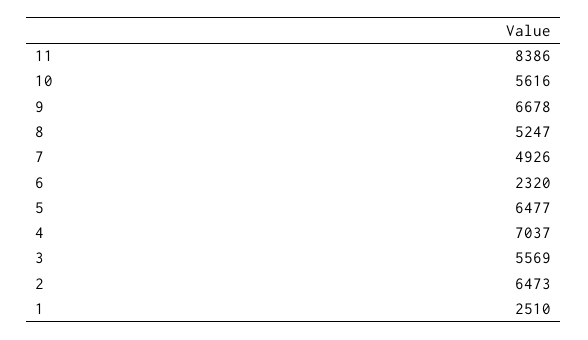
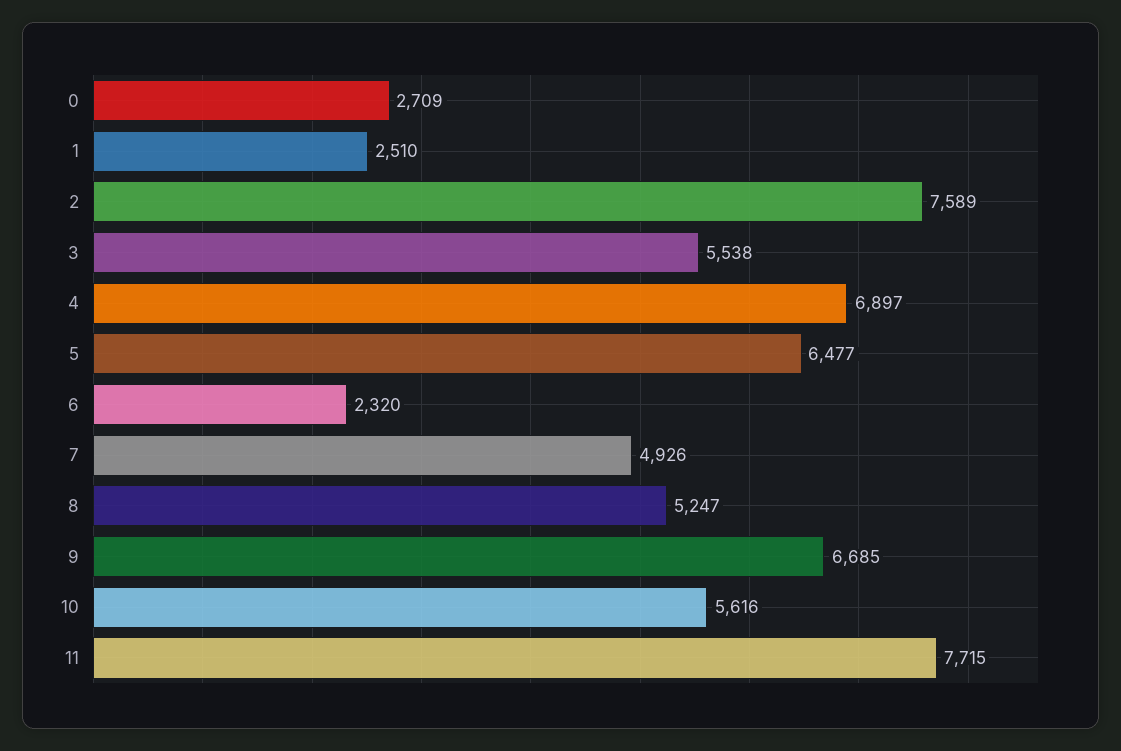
11: 8386 -> 7715
9: 6678 -> 6685
4: 7037 -> 6897
3: 5569 -> 5538
2: 6473 -> 7589
0: none -> 2709

